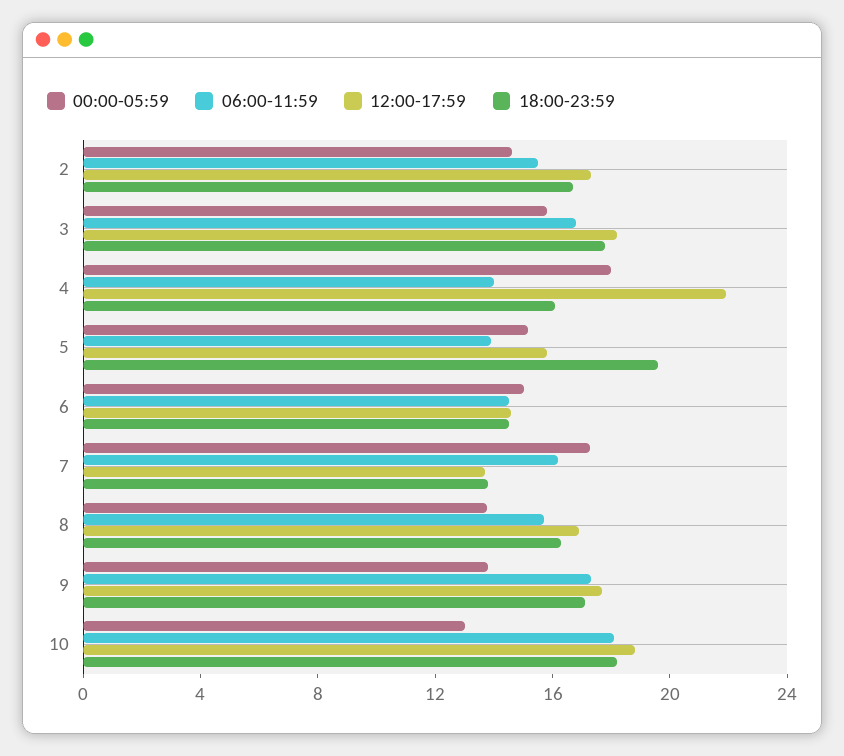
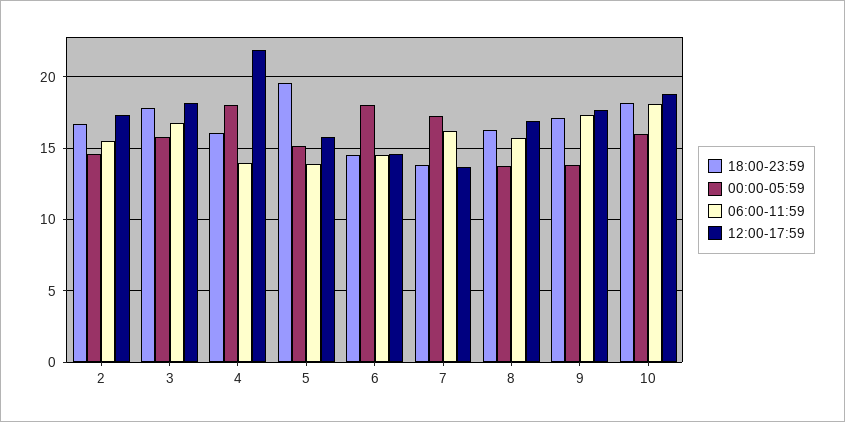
00:00-05:59, 6: 15 -> 18
00:00-05:59, 10: 13 -> 16

